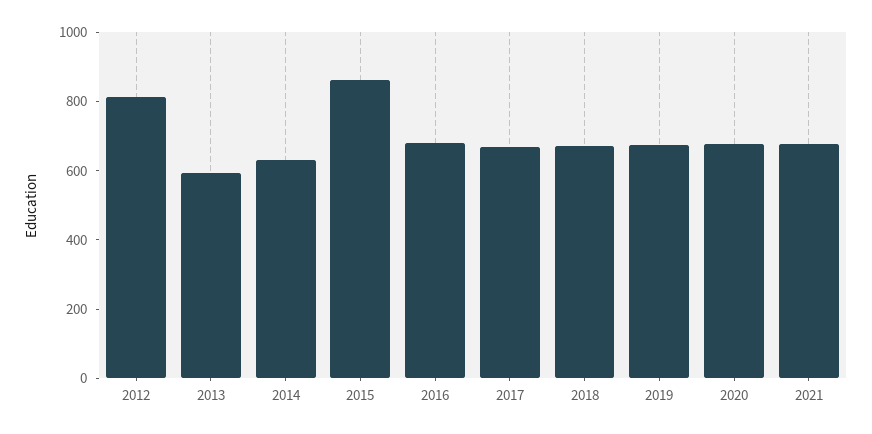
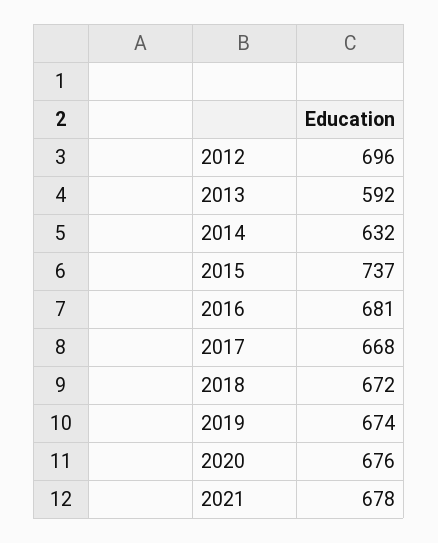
2012: 800 -> 696
2015: 850 -> 737

